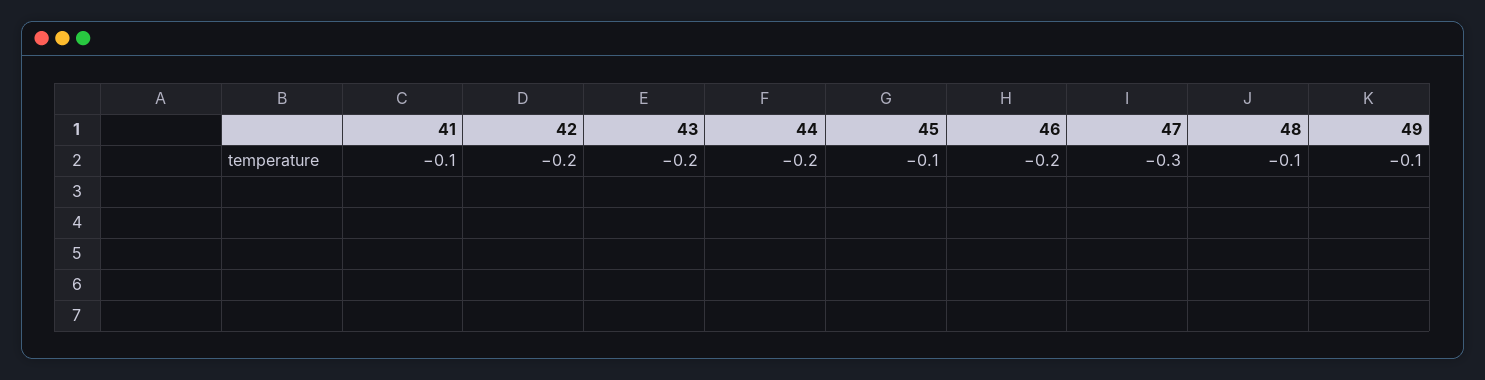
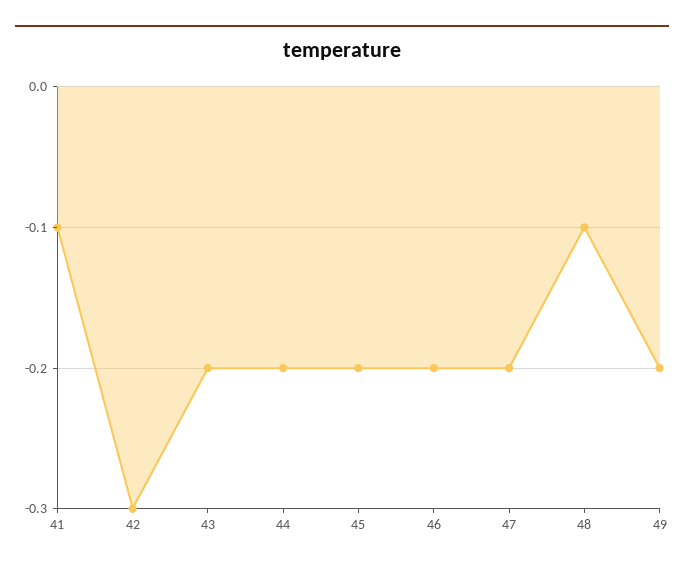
42: -0.2 -> -0.3
45: -0.1 -> -0.2
47: -0.3 -> -0.2
49: -0.1 -> -0.2

